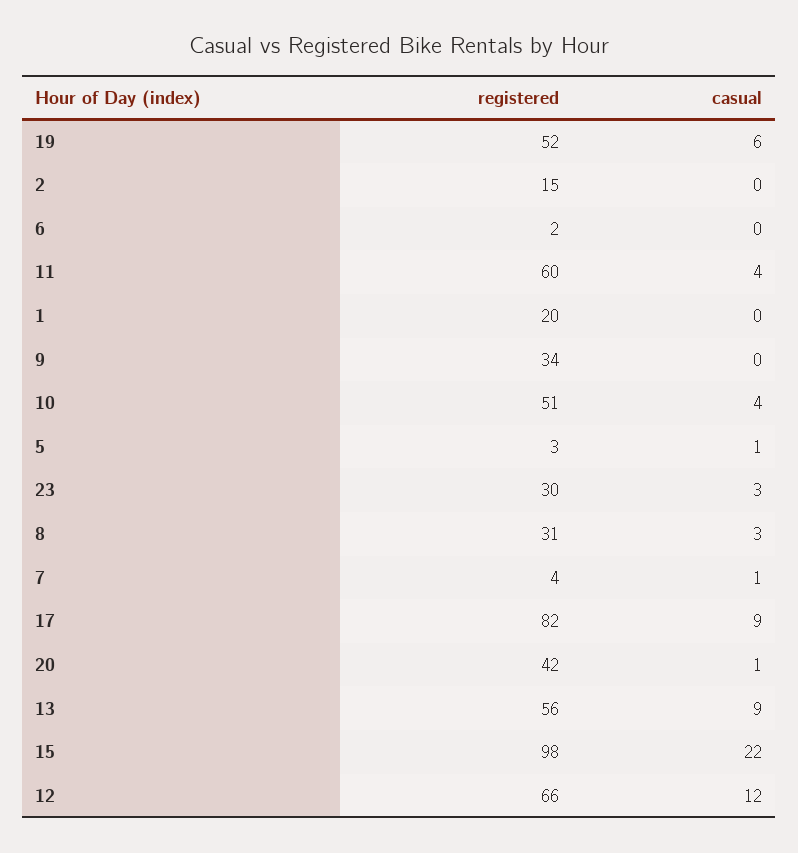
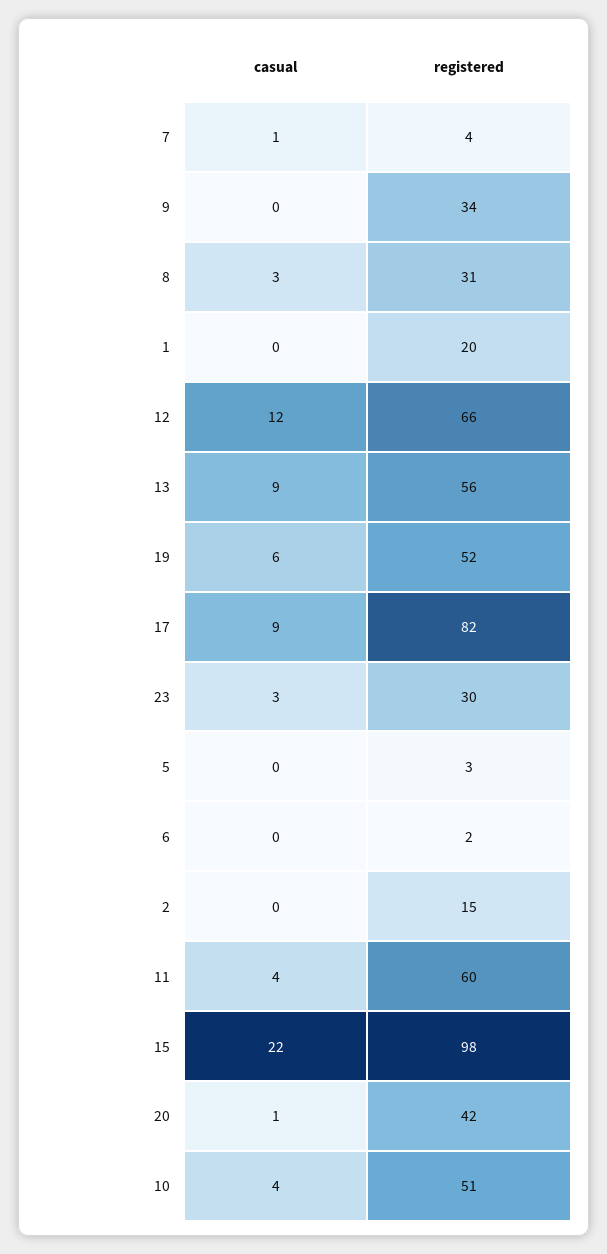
casual, 5: 1 -> 0

